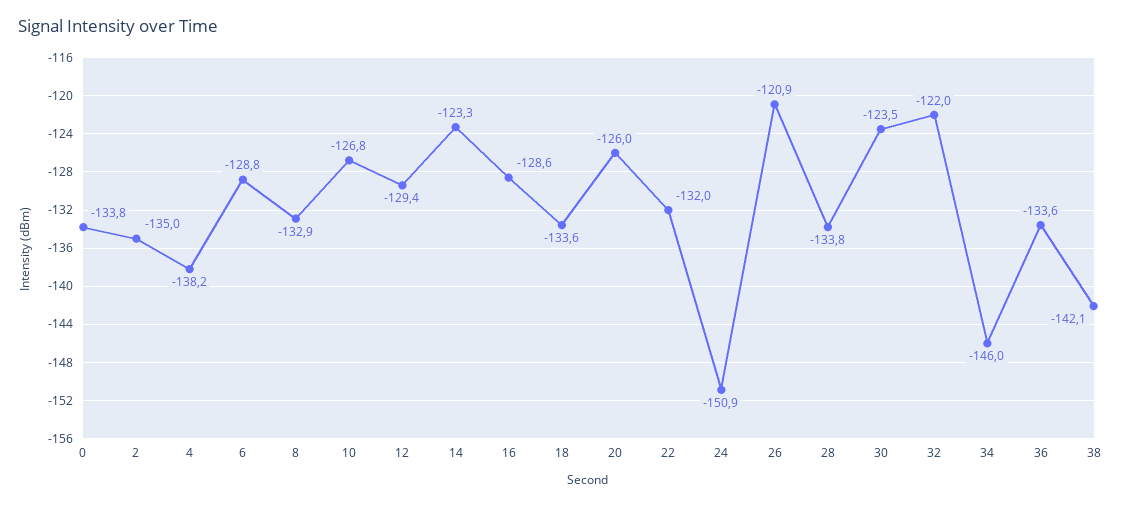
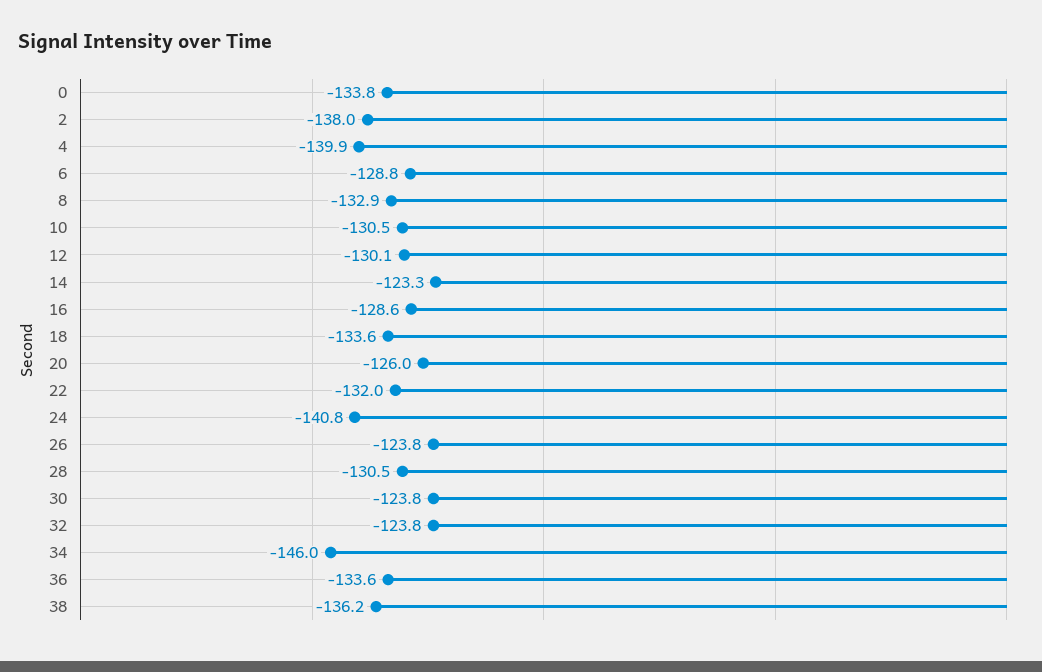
2: -135 -> -138
4: -138.2 -> -139.9
10: -126.8 -> -130.5
12: -129.4 -> -130.1
24: -150.9 -> -140.8
26: -120.9 -> -123.8
28: -133.8 -> -130.5
30: -123.5 -> -123.8
32: -122 -> -123.8
38: -142.1 -> -136.2

